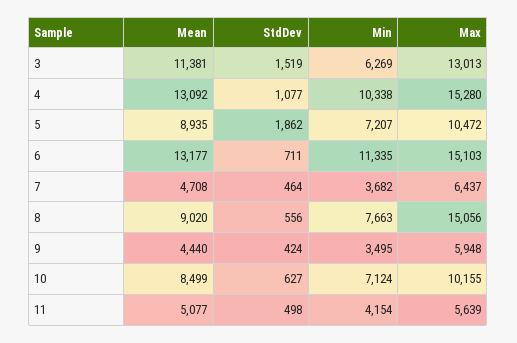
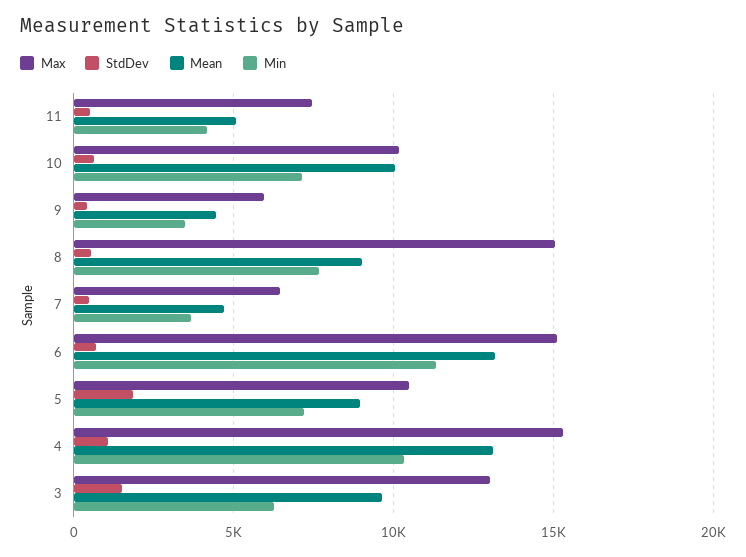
Mean, 3: 11381 -> 9500
Mean, 10: 8499 -> 10000
Max, 11: 5639 -> 7500

